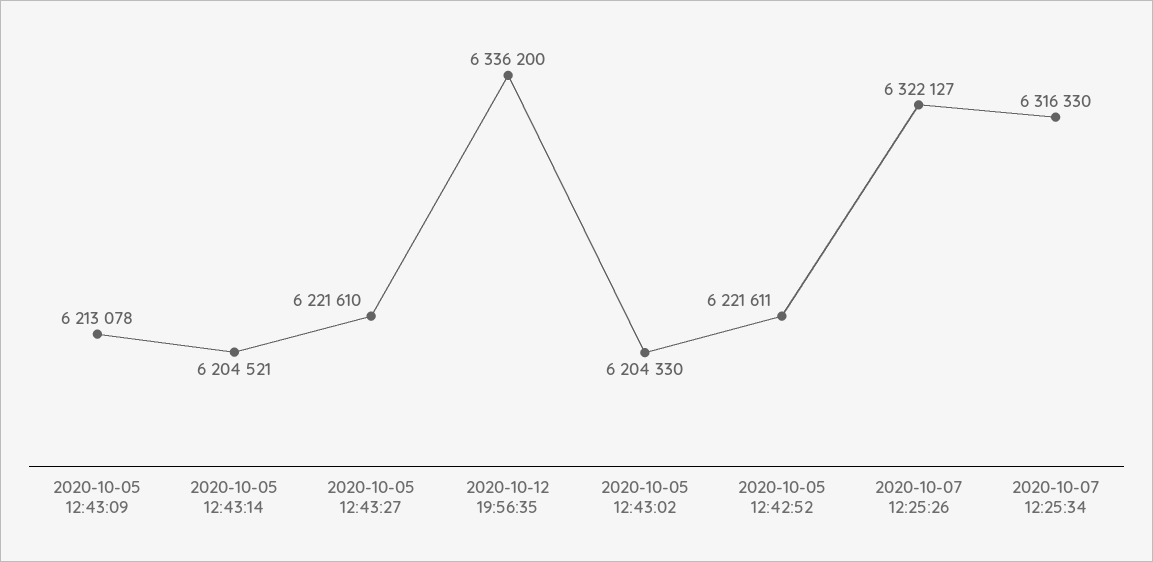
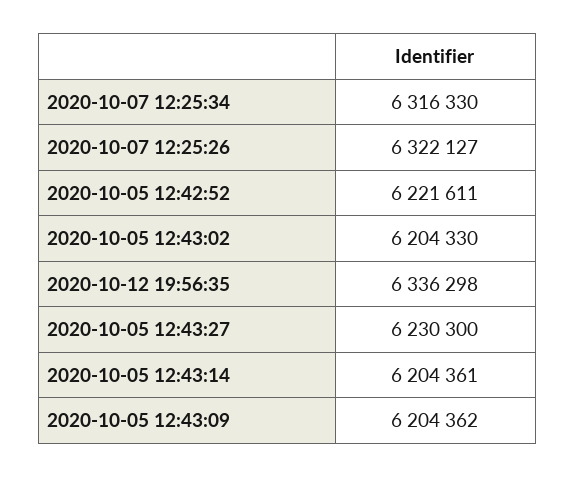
2020-10-05 12:43:09: 6213078 -> 6204362
2020-10-05 12:43:14: 6204521 -> 6204361
2020-10-05 12:43:27: 6221610 -> 6230300
2020-10-12 19:56:35: 6336200 -> 6336298

